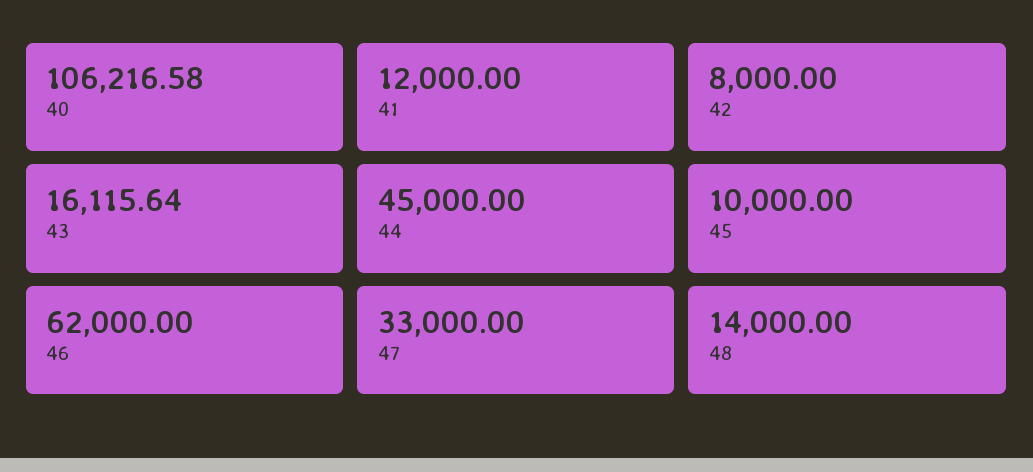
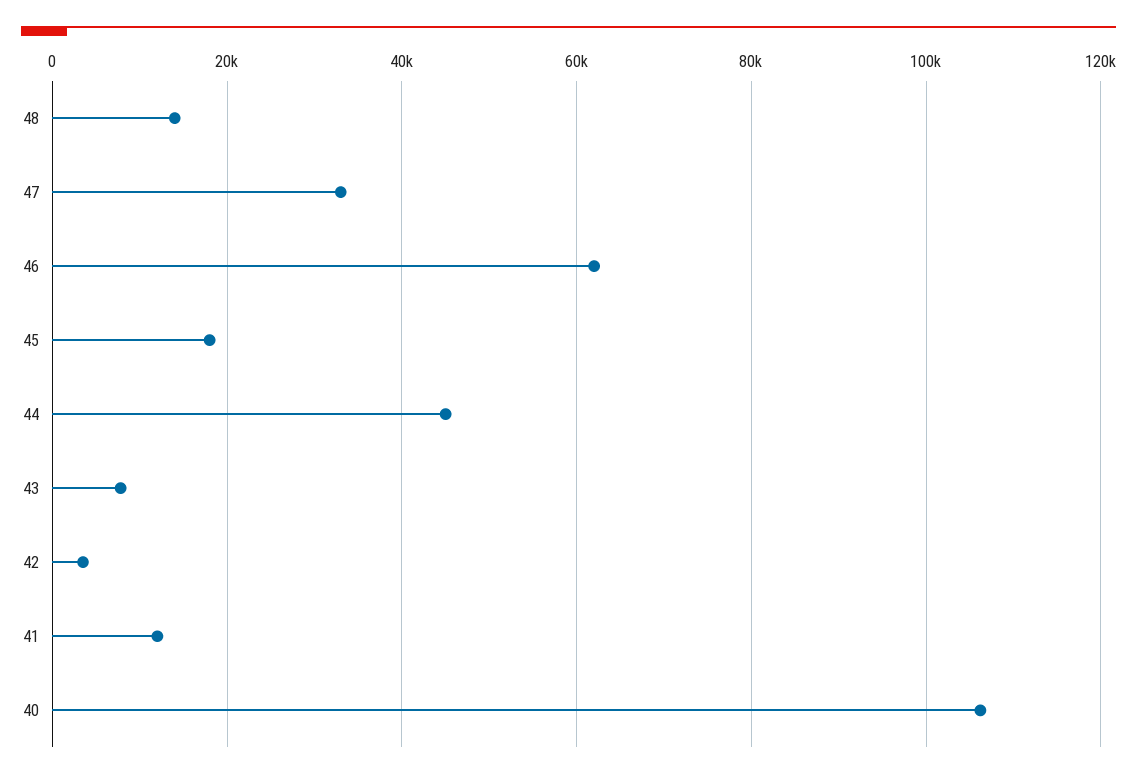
42: 8000 -> 4000
43: 16115.64 -> 8000
45: 10000 -> 18000

